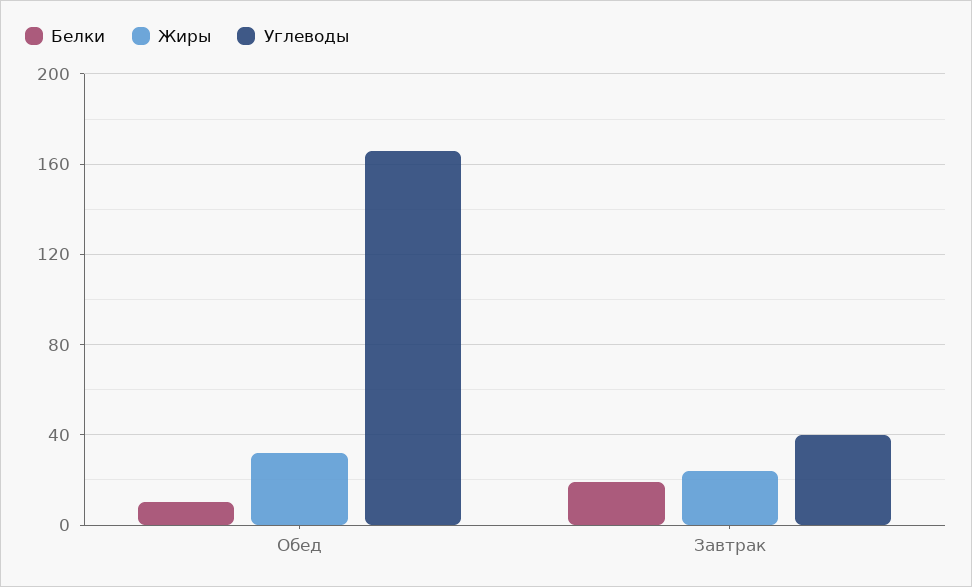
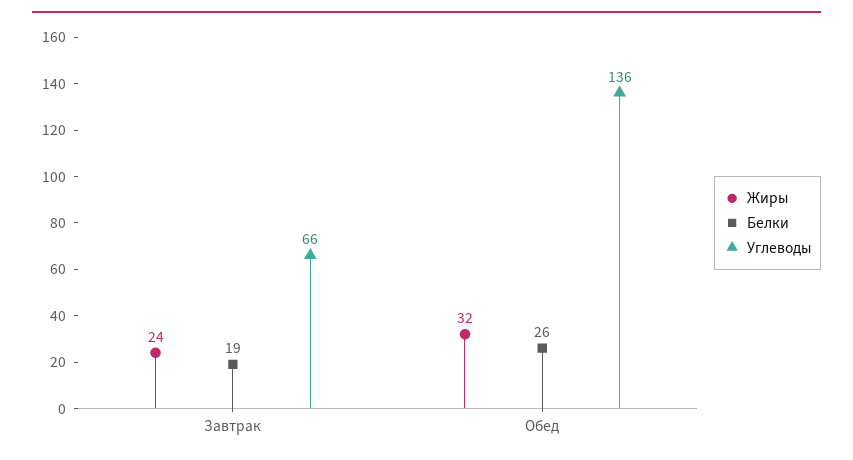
Белки, Обед: 10 -> 26
Углеводы, Обед: 165 -> 136
Углеводы, Завтрак: 40 -> 66

